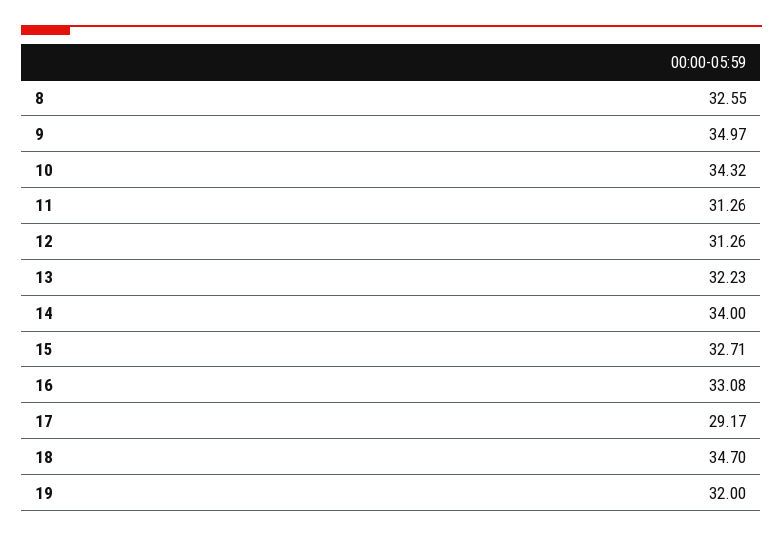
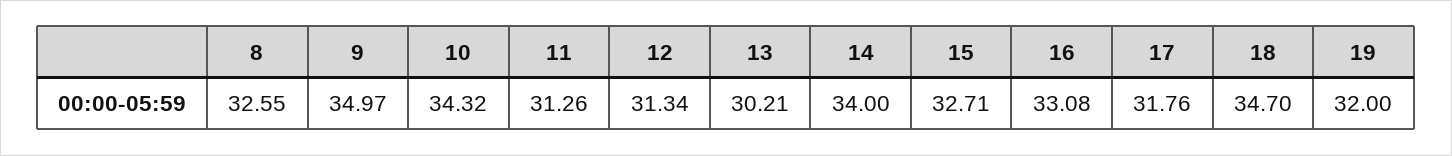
12: 31.26 -> 31.34
13: 32.23 -> 30.21
17: 29.17 -> 31.76

